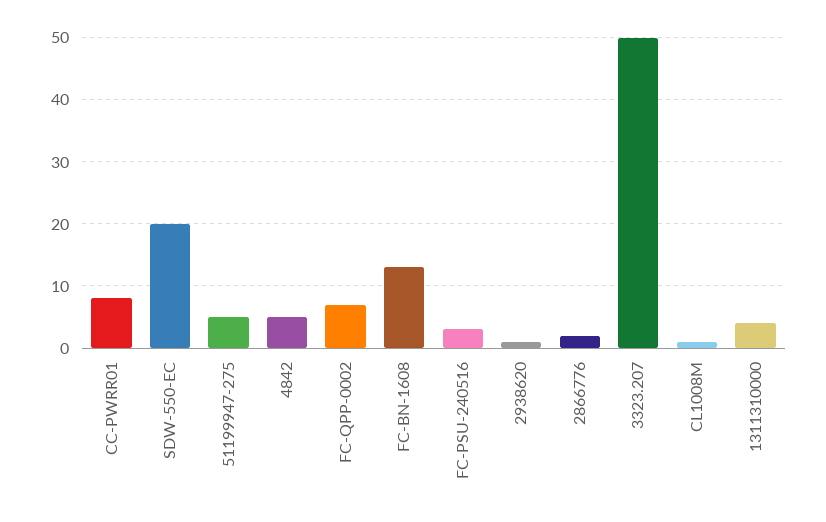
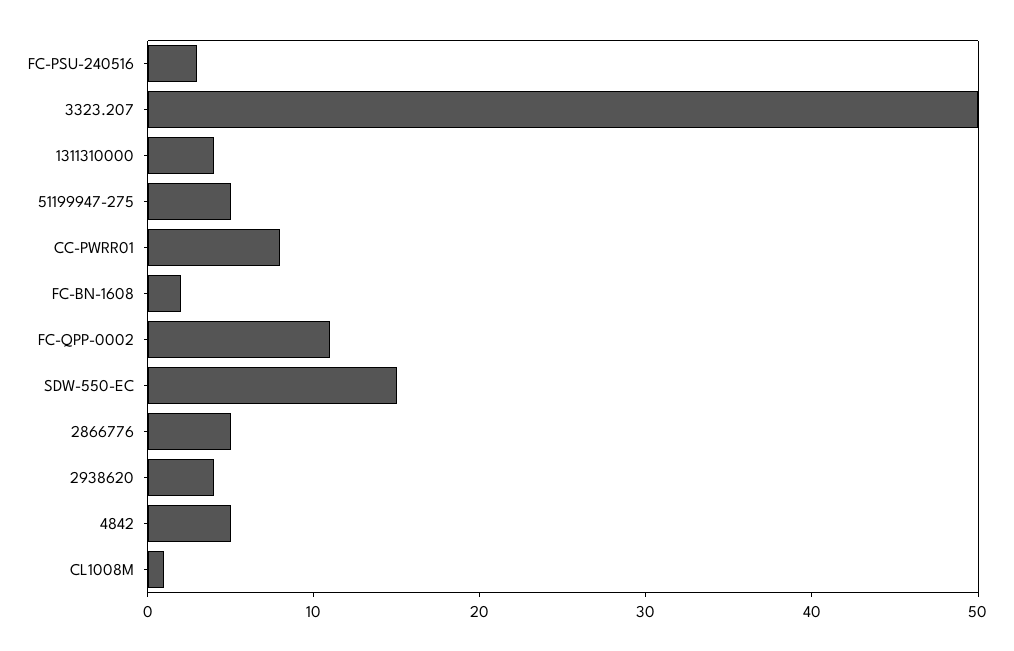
SDW-550-EC: 20 -> 15
FC-QPP-0002: 7 -> 11
FC-BN-1608: 13 -> 2
2938620: 1 -> 4
2866776: 2 -> 5

